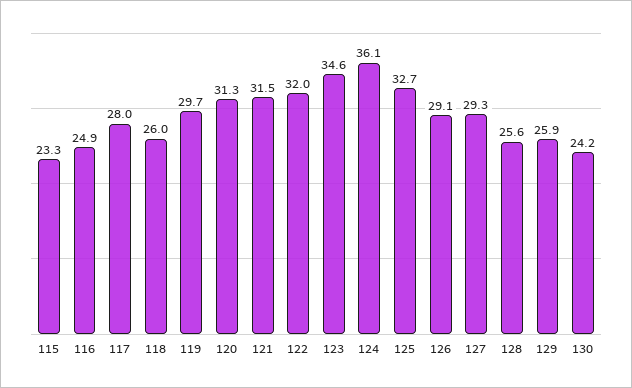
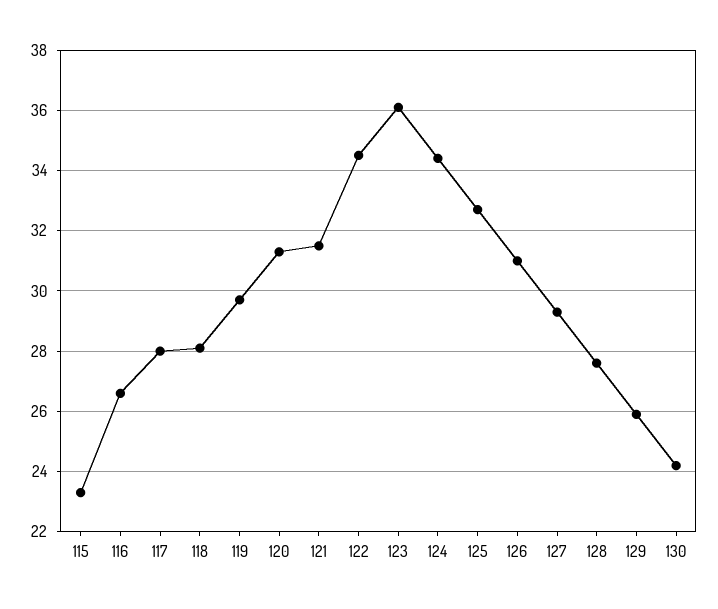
116: 24.9 -> 26.5
118: 26 -> 28
122: 32 -> 34.5
123: 34.6 -> 36
124: 36.1 -> 34.5
126: 29.1 -> 31
128: 25.6 -> 27.5

